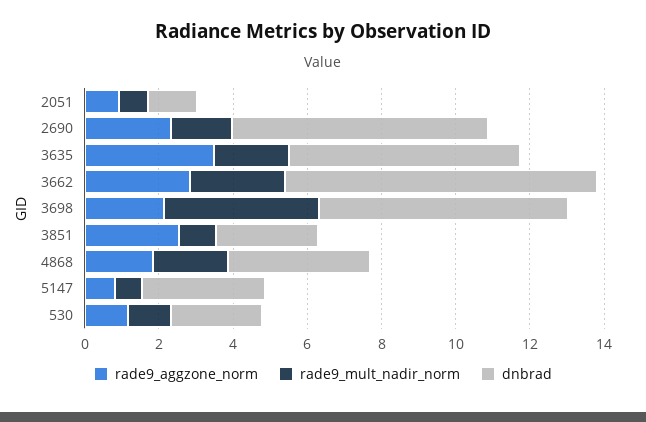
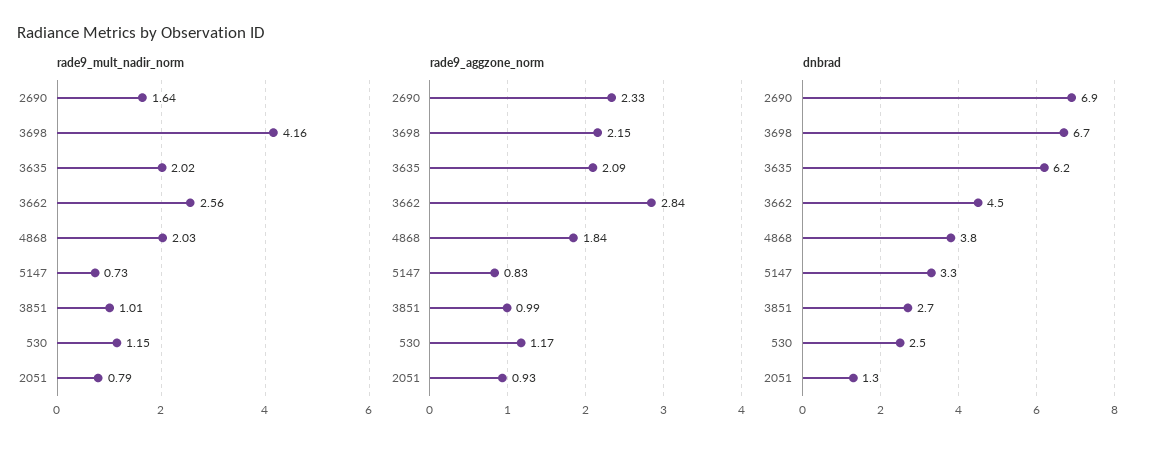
rade9_aggzone_norm, 3635: 3.5 -> 2.09
dnbrad, 3662: 8.5 -> 4.5
rade9_aggzone_norm, 3851: 2.5 -> 0.99

